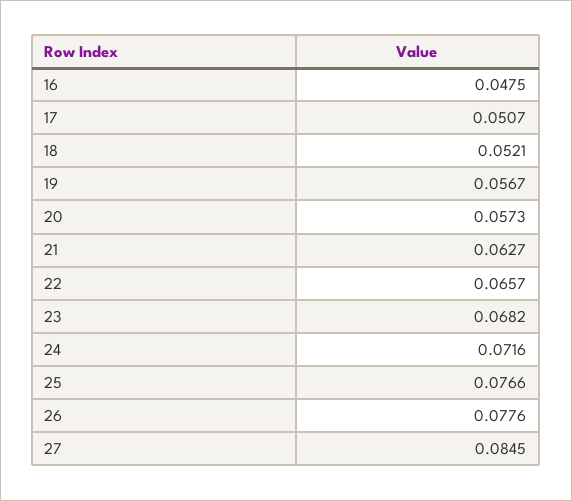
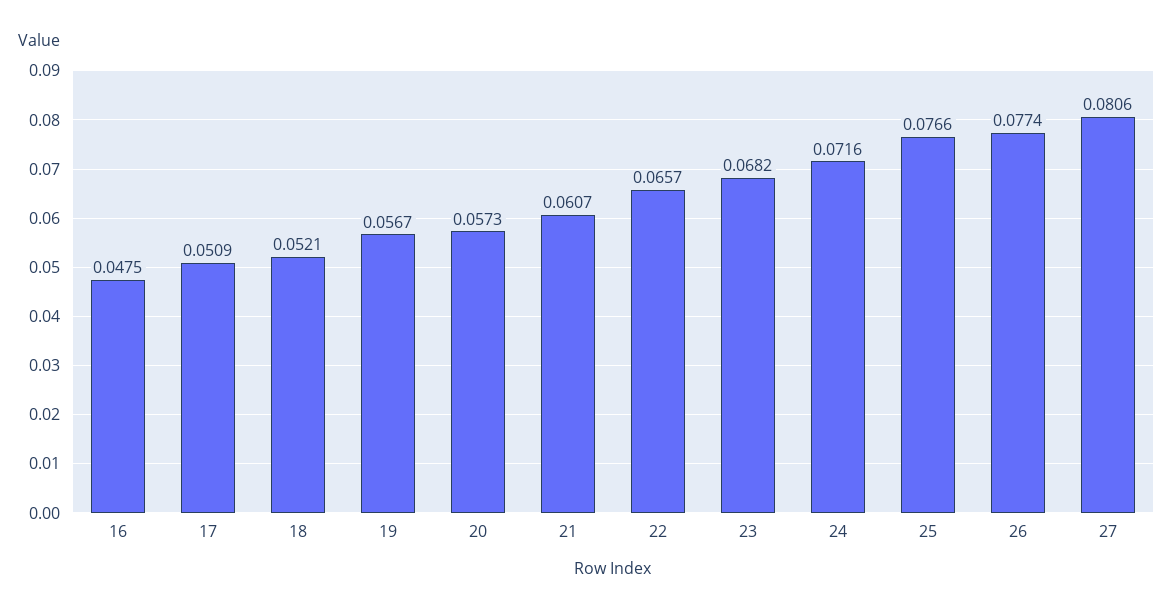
17: 0.0507 -> 0.0509
21: 0.0627 -> 0.0607
26: 0.0776 -> 0.0774
27: 0.0845 -> 0.0806

